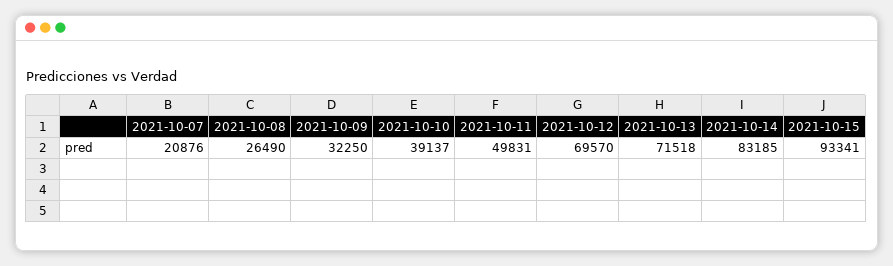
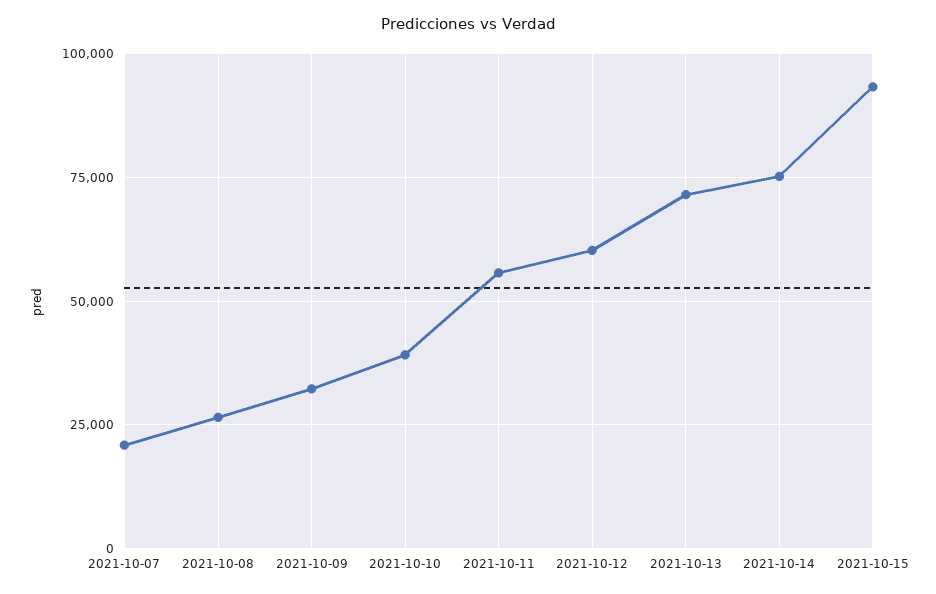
2021-10-11: 49831 -> 55000
2021-10-12: 69570 -> 60000
2021-10-14: 83185 -> 75000

